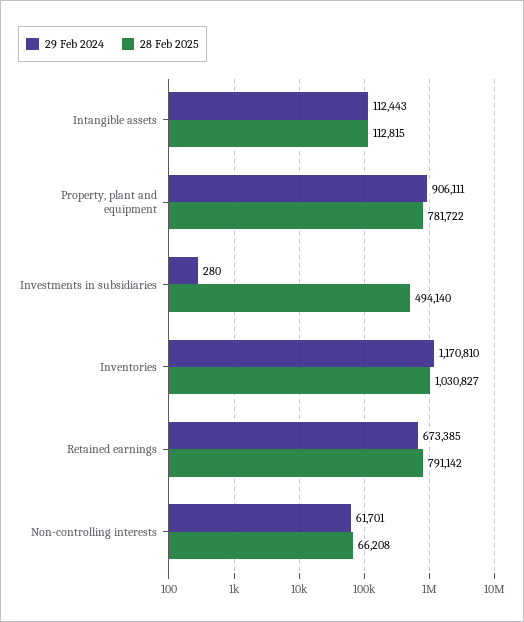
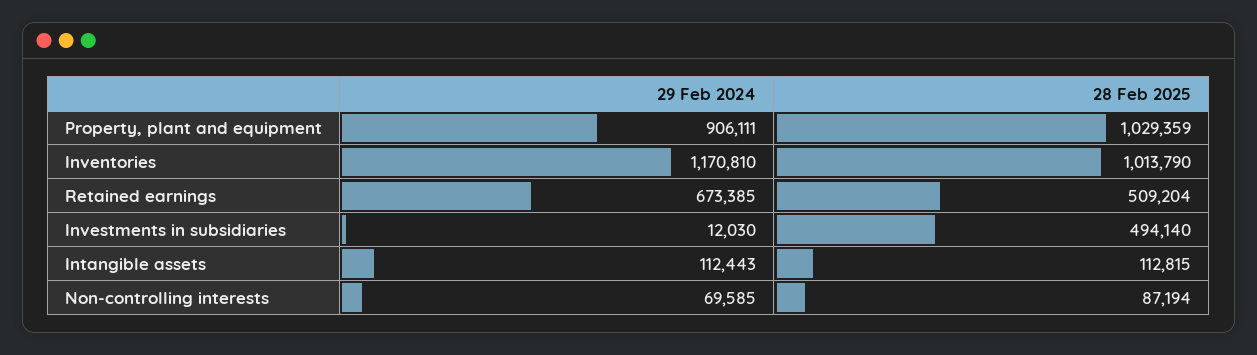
28 Feb 2025, Property, plant and equipment: 781722 -> 1029359
29 Feb 2024, Investments in subsidiaries: 280 -> 12030
28 Feb 2025, Inventories: 1030827 -> 1013790
28 Feb 2025, Retained earnings: 791142 -> 509204
29 Feb 2024, Non-controlling interests: 61701 -> 69585
28 Feb 2025, Non-controlling interests: 66208 -> 87194

